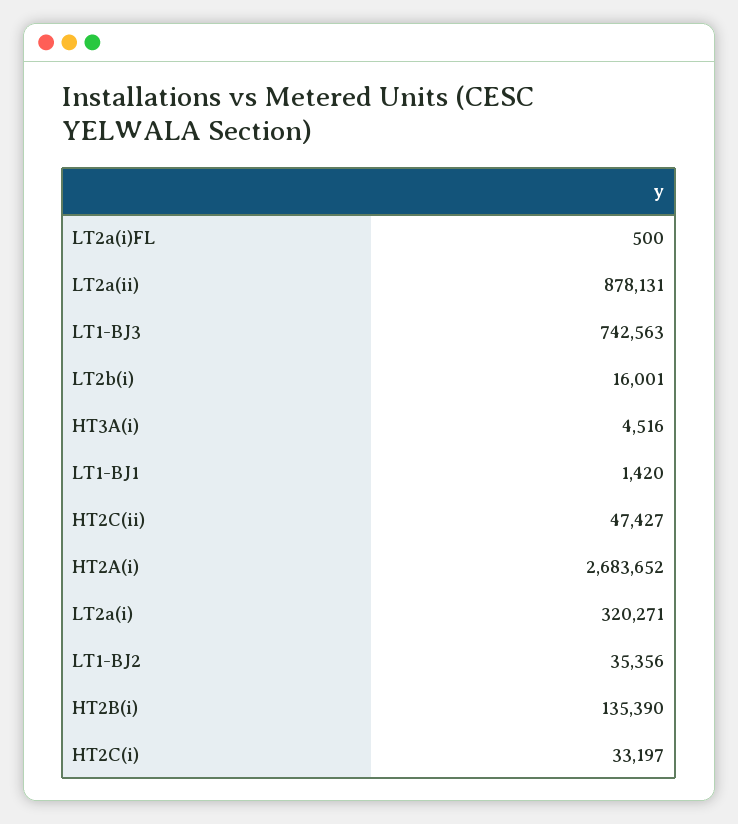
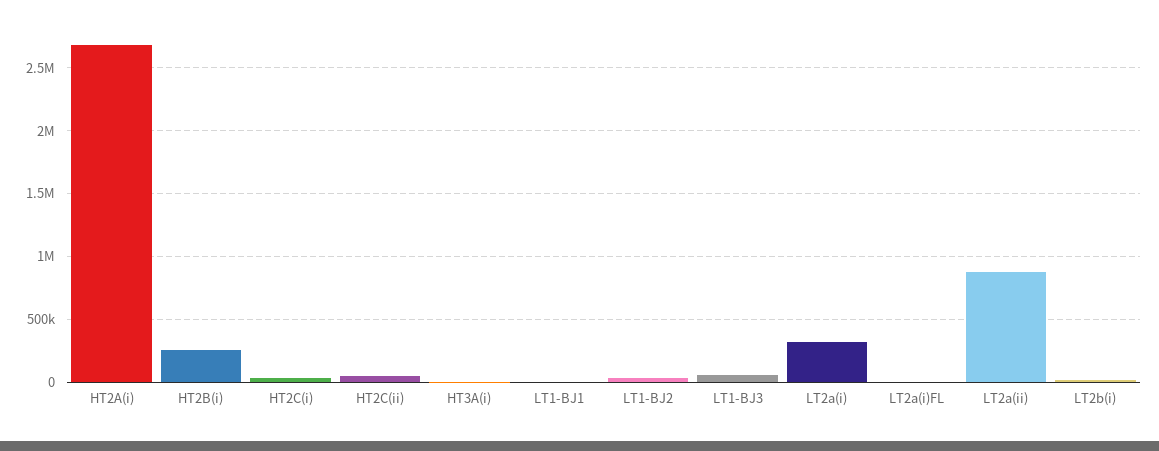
LT1-BJ3: 742563 -> 50000
HT2B(i): 135390 -> 250000

